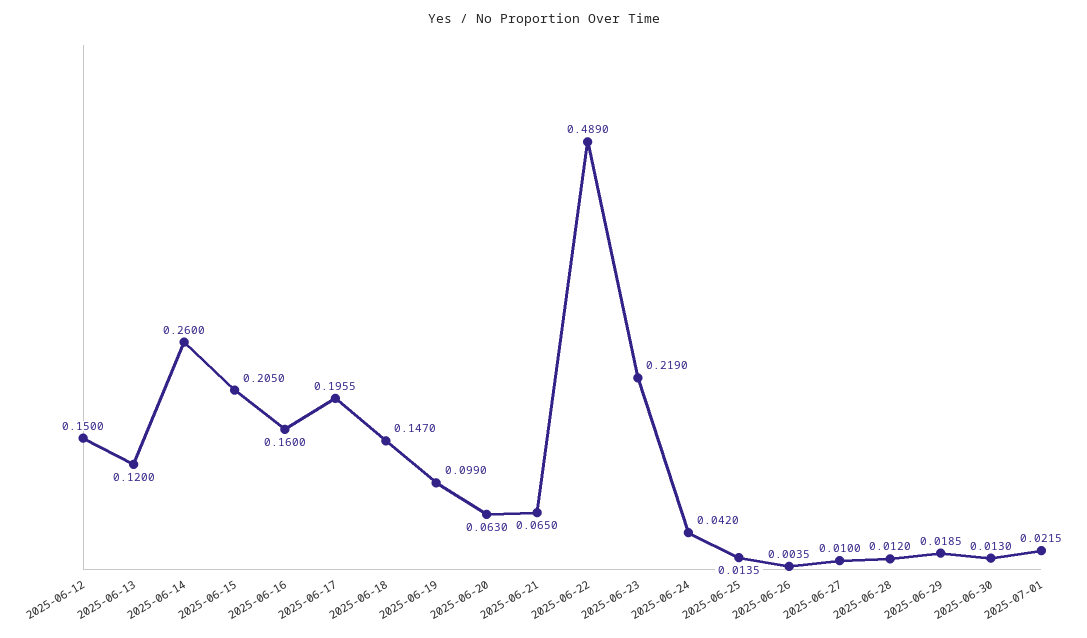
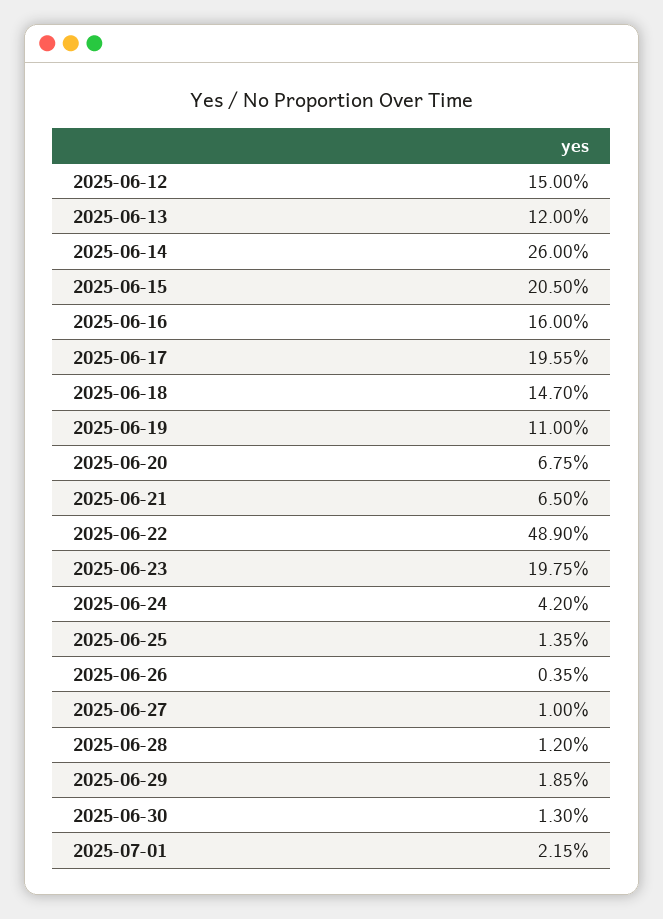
2025-06-19: 0.099 -> 0.11
2025-06-20: 0.063 -> 0.0675
2025-06-23: 0.219 -> 0.1975

